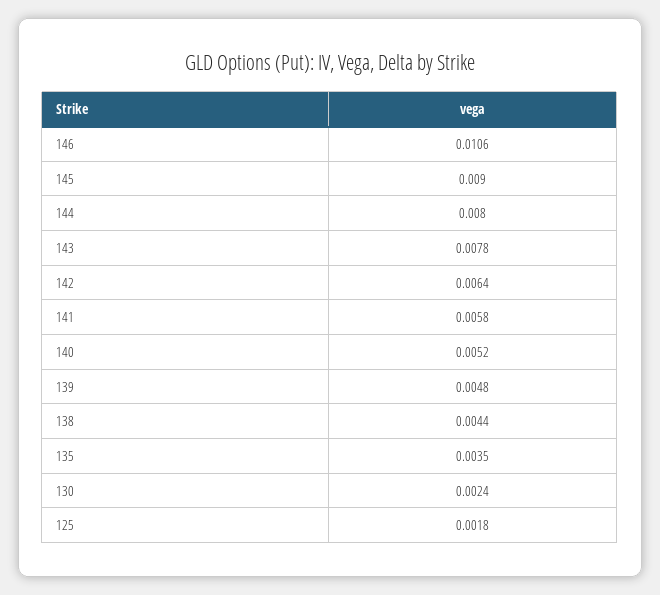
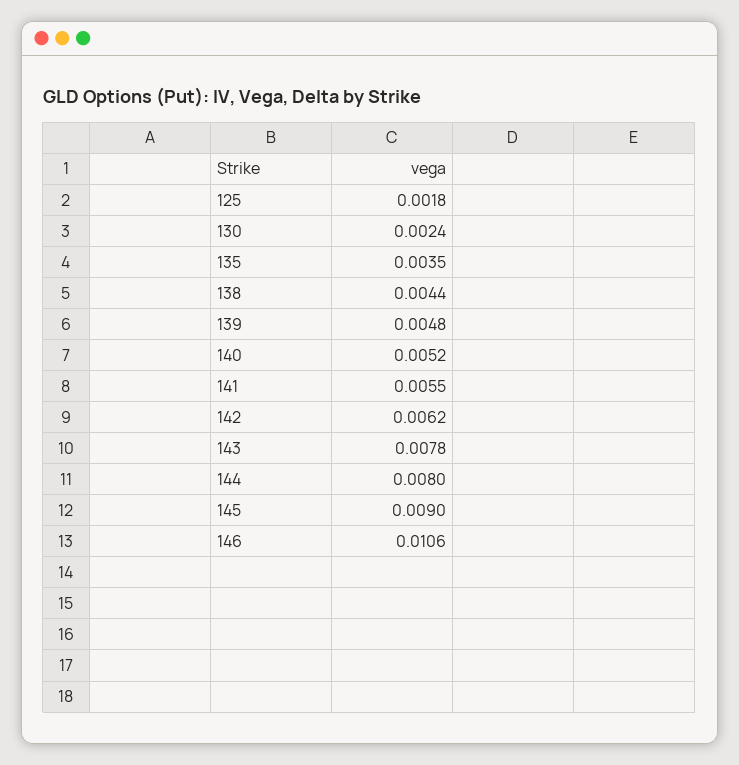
142: 0.0064 -> 0.0062
141: 0.0058 -> 0.0055

